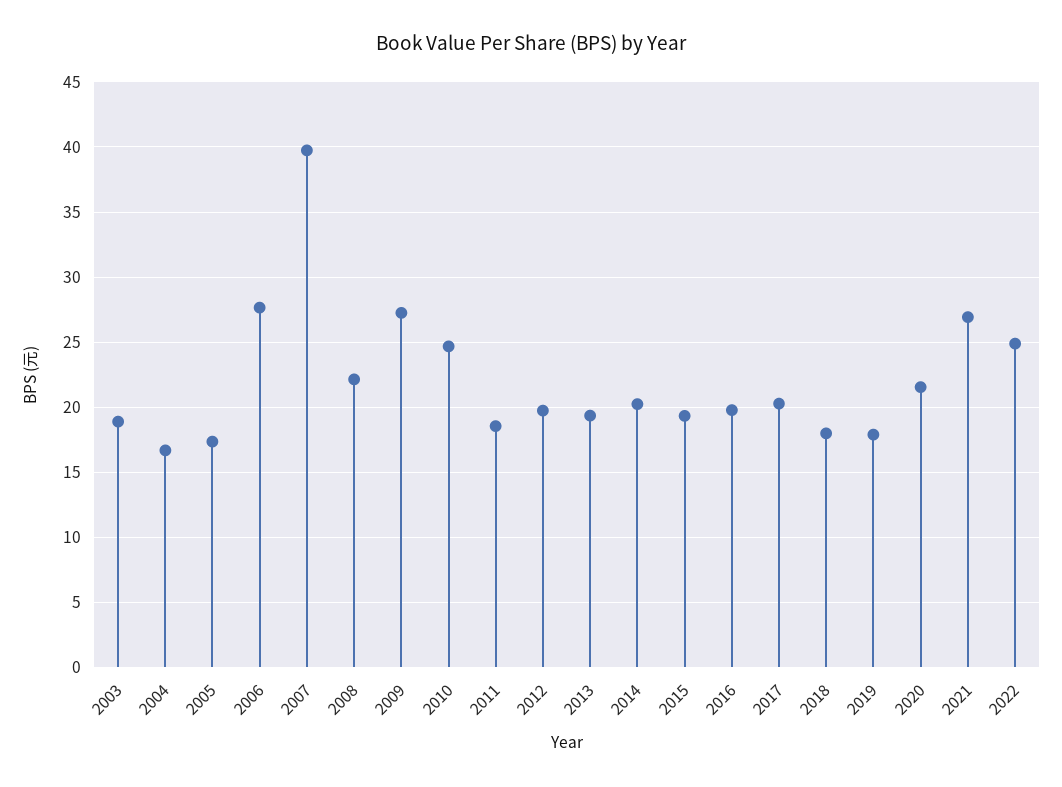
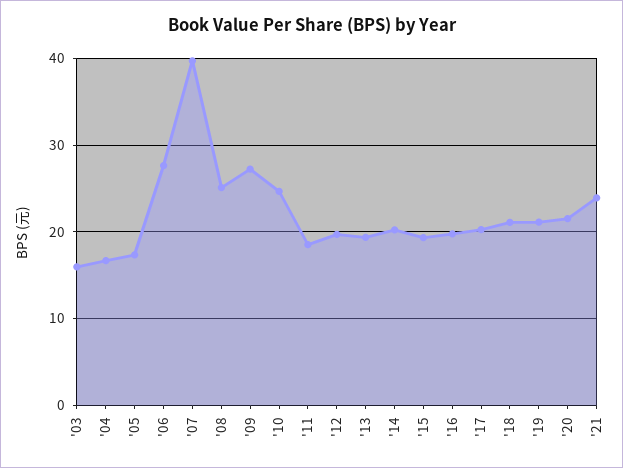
2003: 19 -> 16
2008: 22 -> 25
2018: 18 -> 21
2019: 18 -> 21
2021: 27 -> 24
2022: 25 -> none

